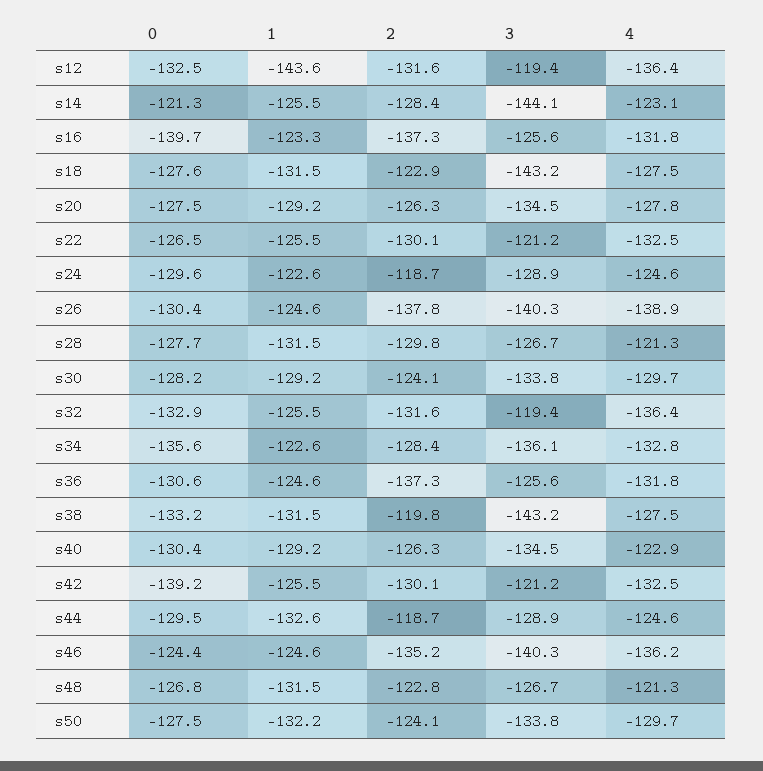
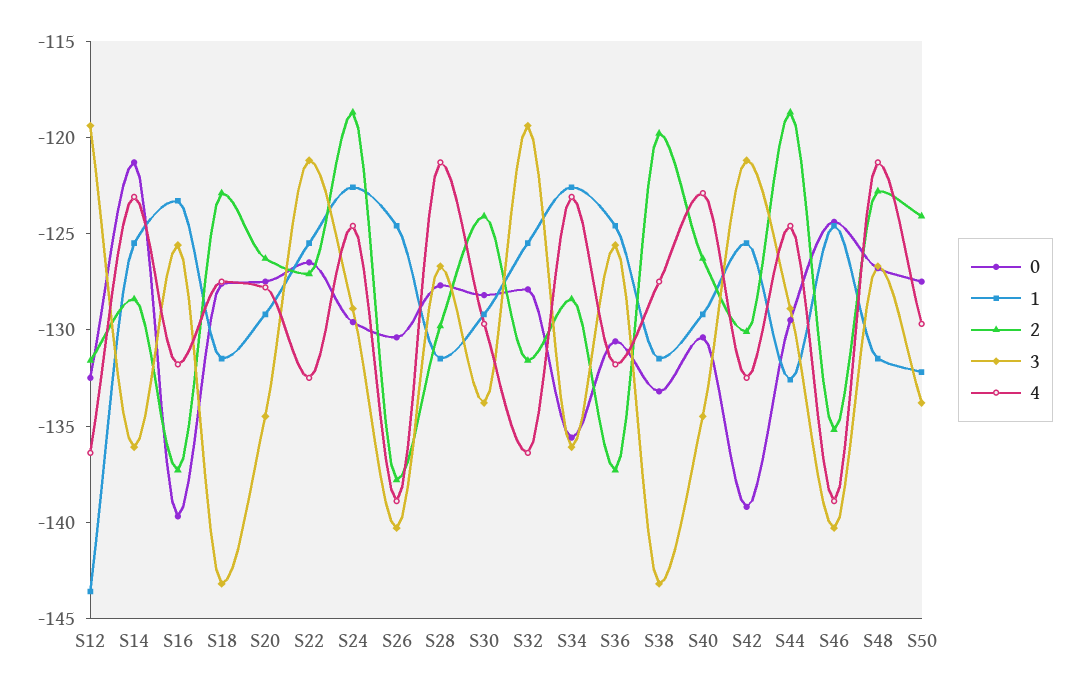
3, s14: -144.1 -> -136
2, s22: -130.1 -> -127
0, s32: -132.9 -> -128
4, s34: -132.8 -> -123
4, s46: -136.2 -> -139

